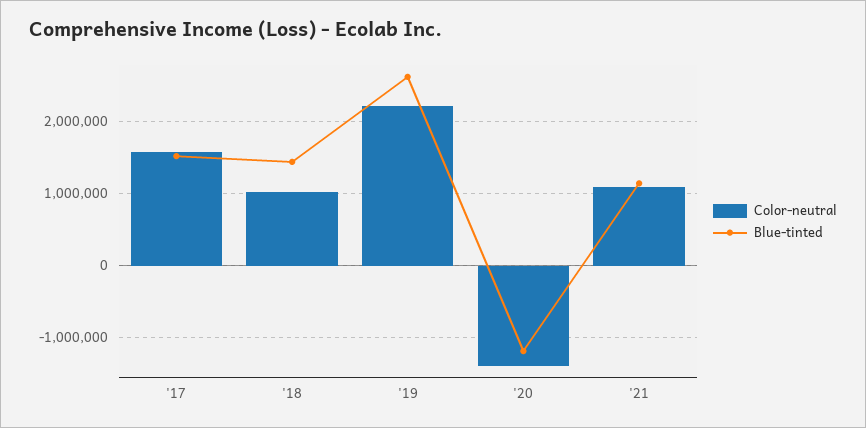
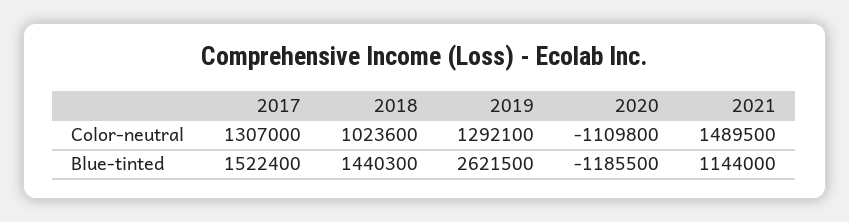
Color-neutral, '17: 1600000 -> 1307000
Color-neutral, '19: 2200000 -> 1292100
Color-neutral, '20: -1400000 -> -1109800
Color-neutral, '21: 1100000 -> 1489500

